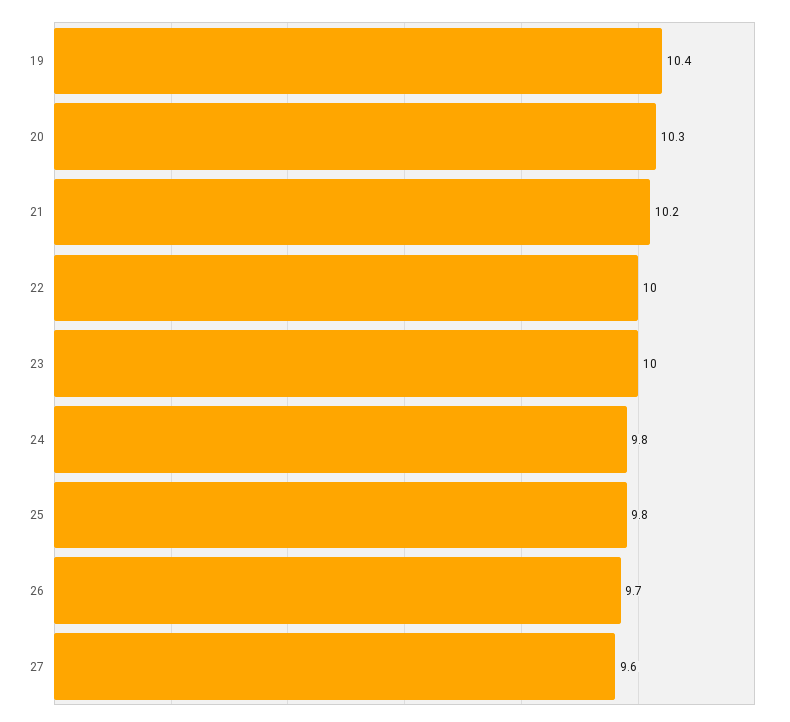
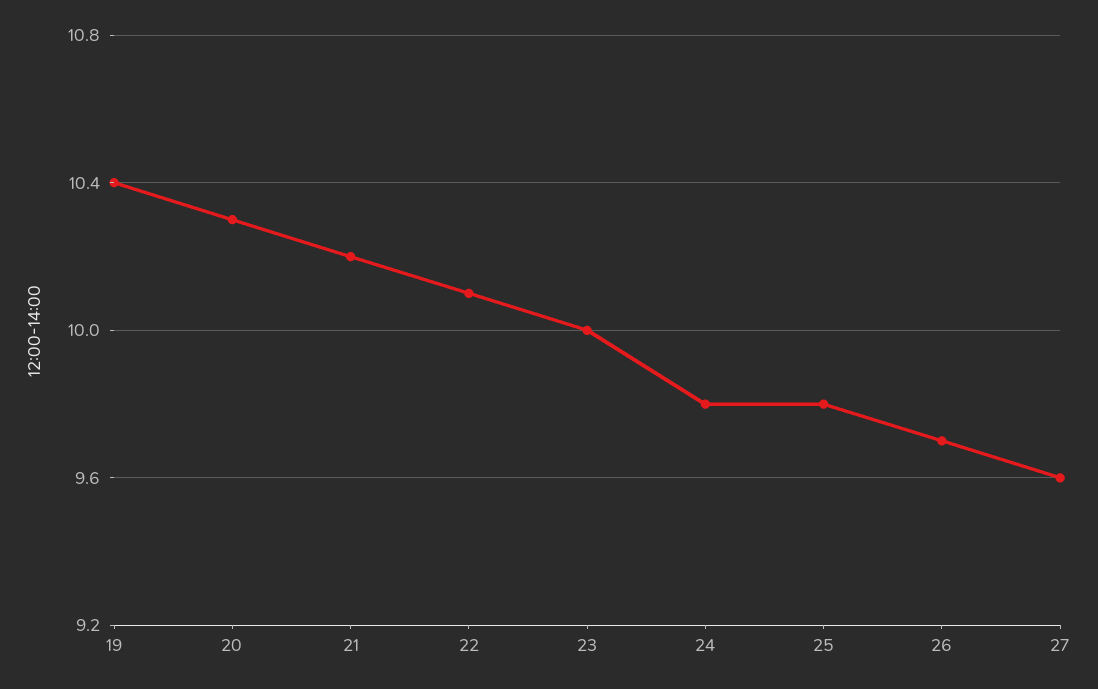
22: 10 -> 10.1

